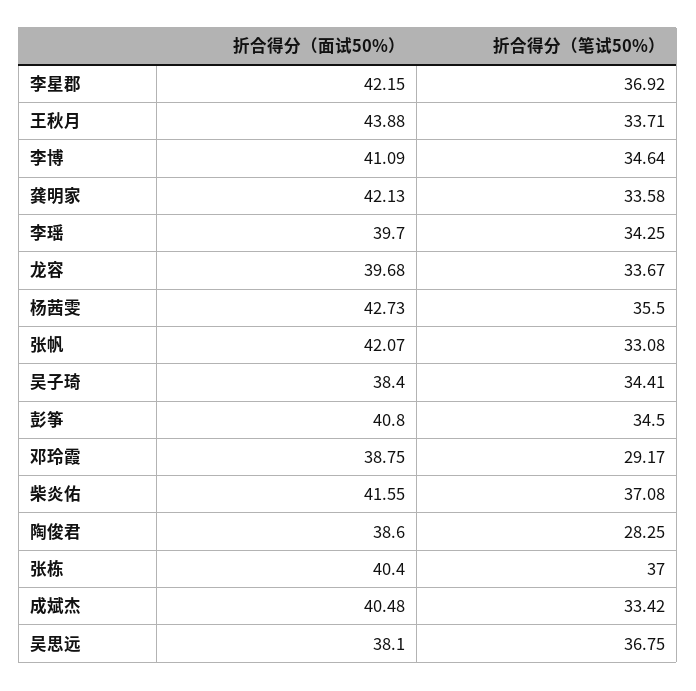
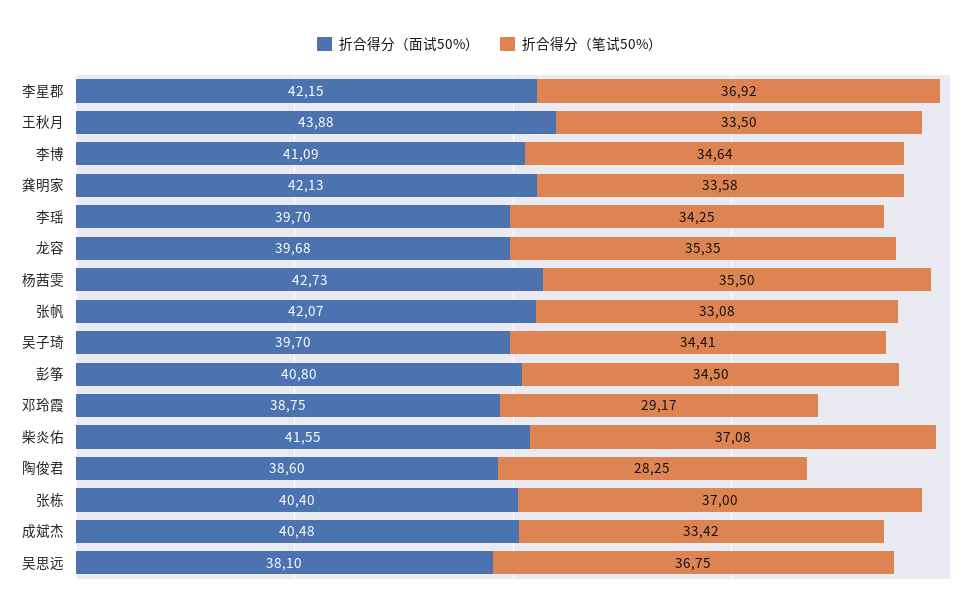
折合得分（笔试50%）, 王秋月: 33.71 -> 33.5
折合得分（笔试50%）, 龙容: 33.67 -> 35.35
折合得分（面试50%）, 吴子琦: 38.4 -> 39.7

